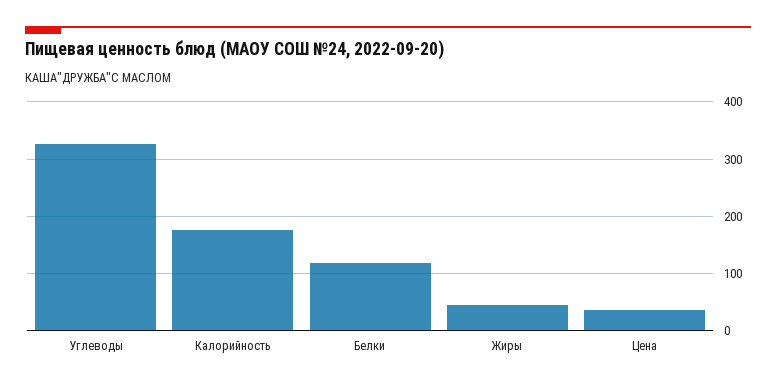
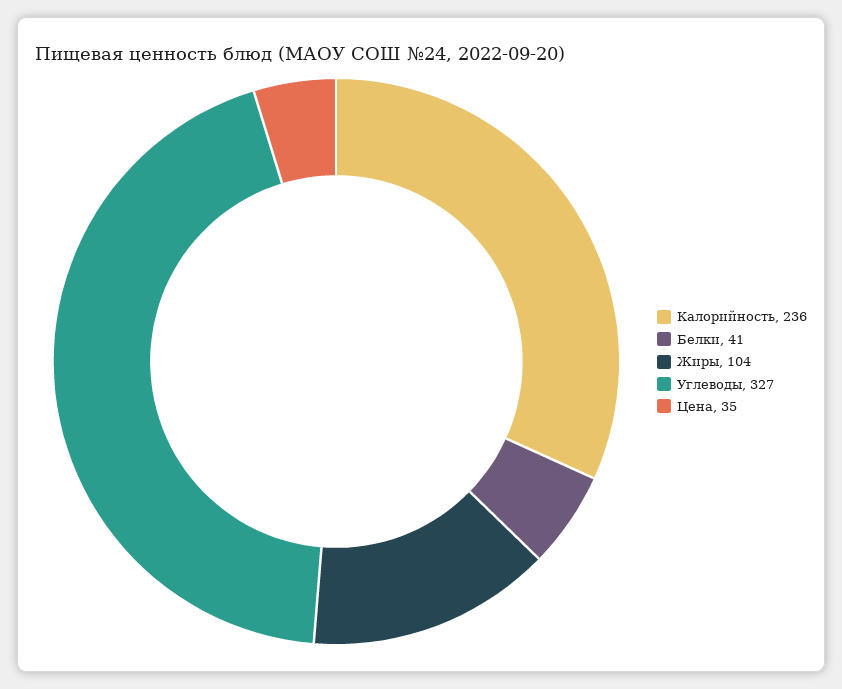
Калорийность: 180 -> 236
Белки: 120 -> 41
Жиры: 40 -> 104

